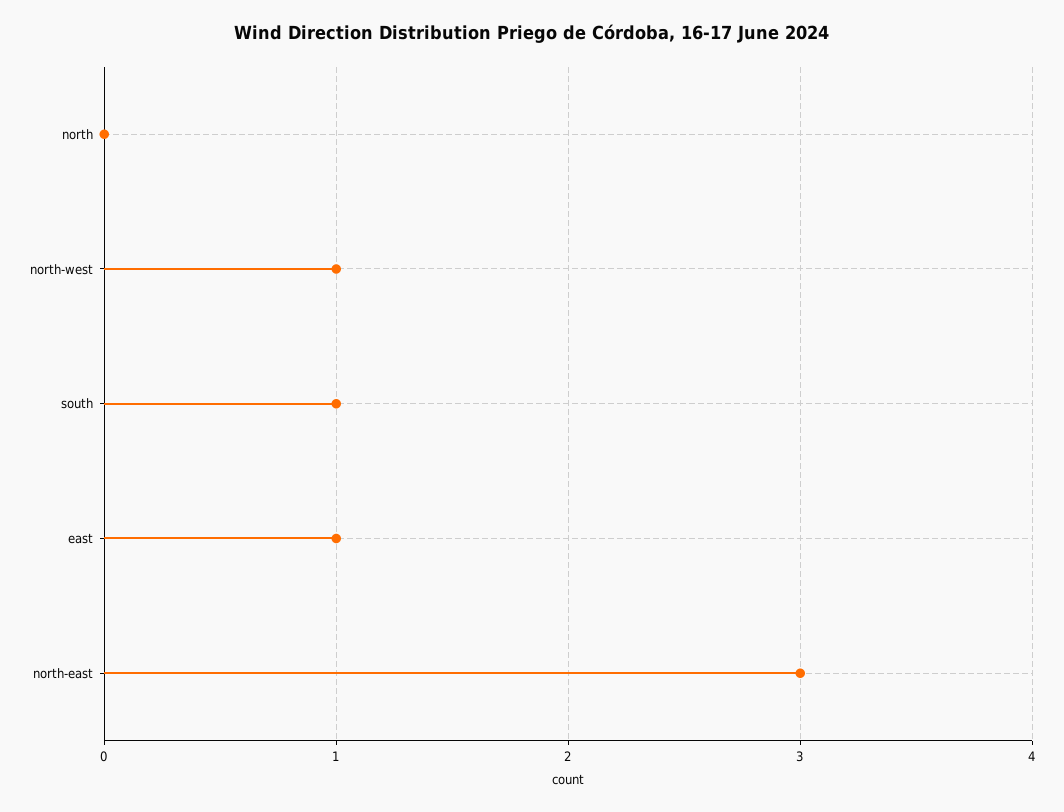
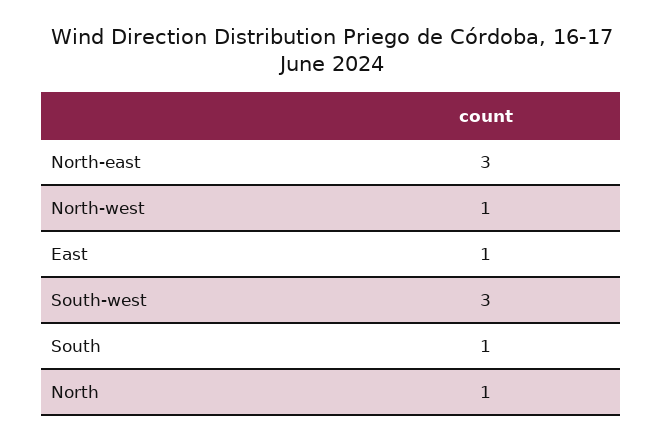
north: 0 -> 1
South-west: none -> 3

